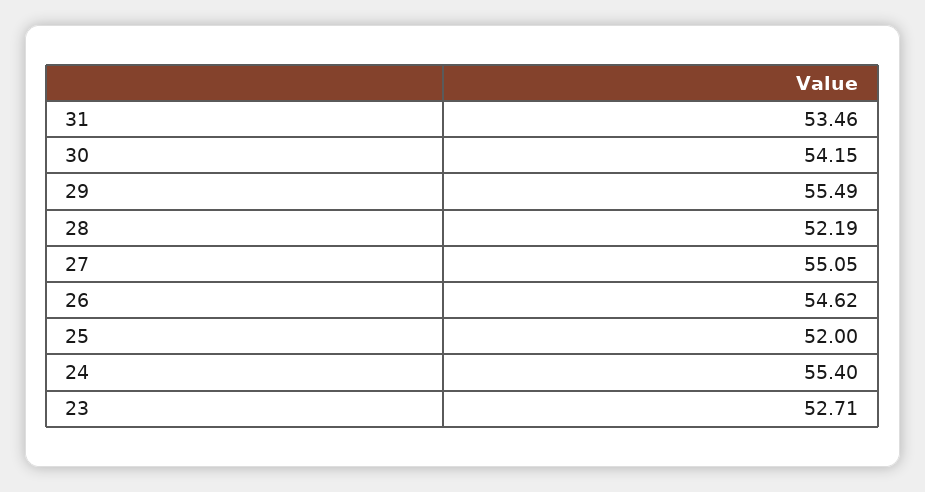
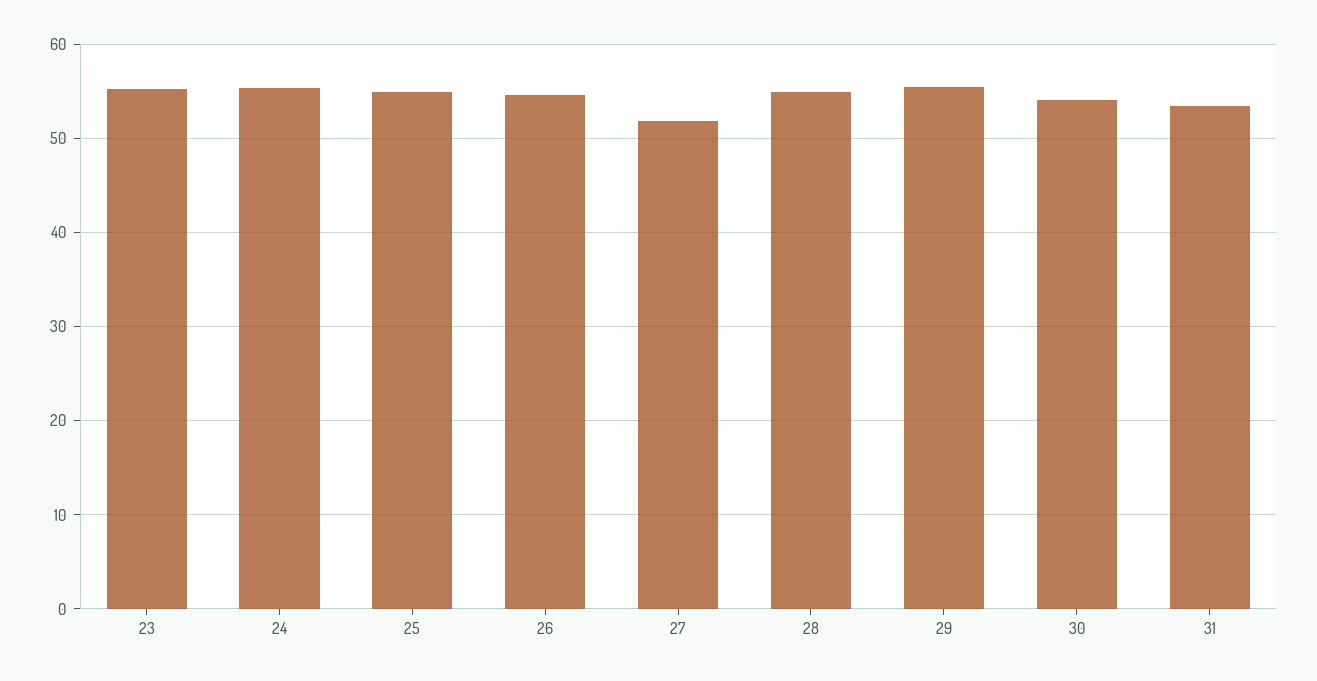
28: 52.19 -> 55
27: 55.05 -> 52
25: 52 -> 55
23: 52.71 -> 55

